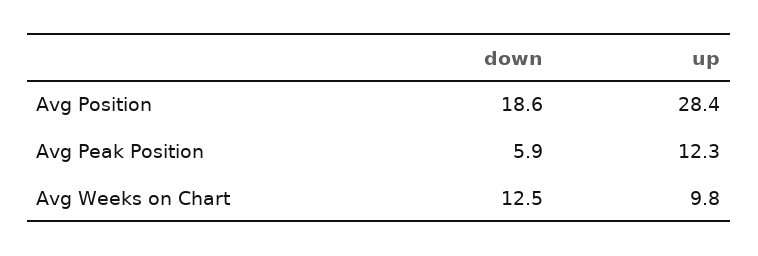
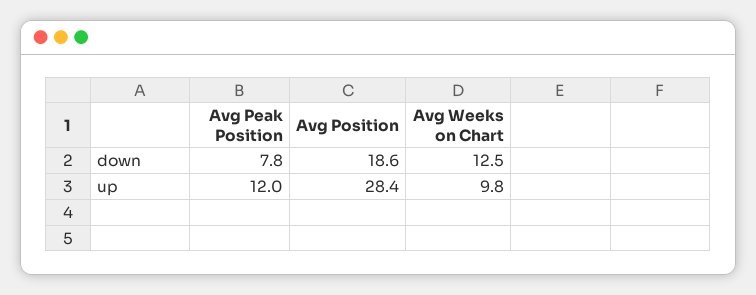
down, Avg Peak Position: 5.9 -> 7.8
up, Avg Peak Position: 12.3 -> 12

